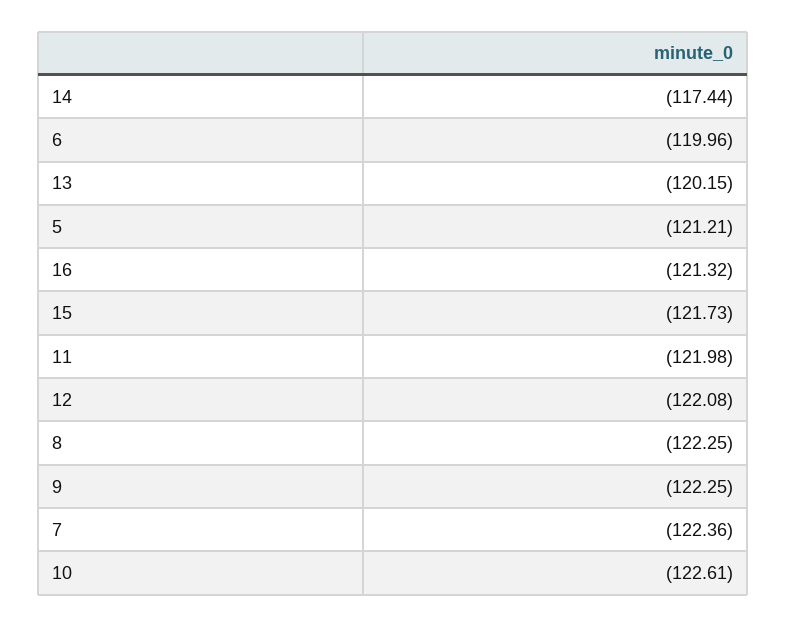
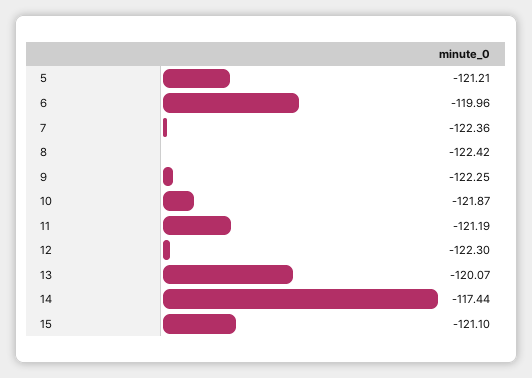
13: -120.15 -> -120.07
16: -121.32 -> none
15: -121.73 -> -121.1
11: -121.98 -> -121.19
12: -122.08 -> -122.3
8: -122.25 -> -122.42
10: -122.61 -> -121.87

